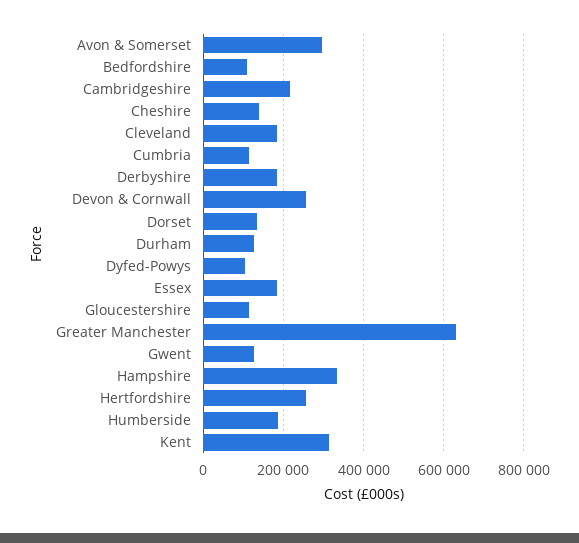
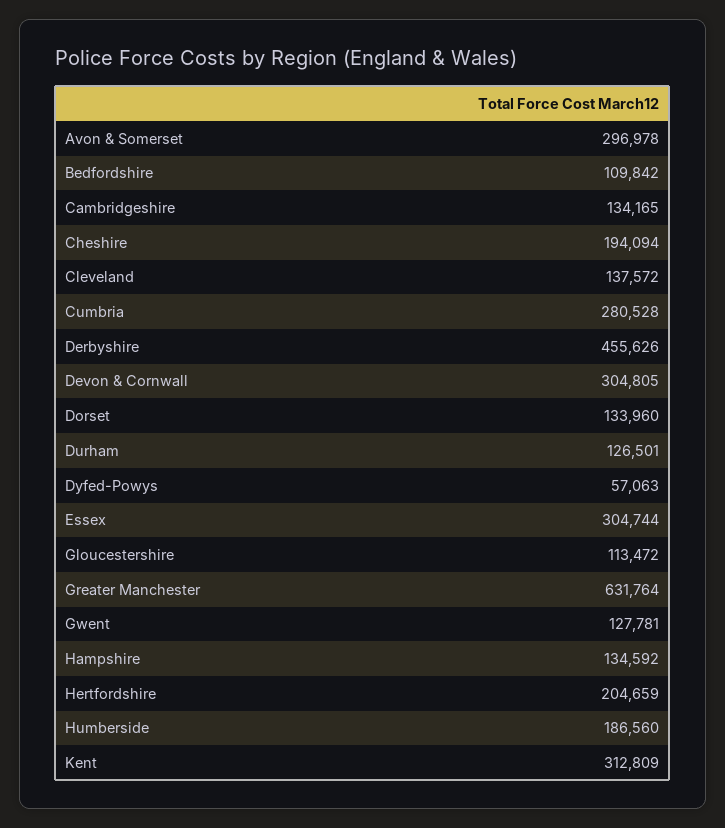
Cambridgeshire: 220000 -> 134165
Cheshire: 140000 -> 194094
Cleveland: 180000 -> 137572
Cumbria: 120000 -> 280528
Derbyshire: 180000 -> 455626
Devon & Cornwall: 260000 -> 304805
Dyfed-Powys: 100000 -> 57063
Essex: 180000 -> 304744
Hampshire: 340000 -> 134592
Hertfordshire: 260000 -> 204659

